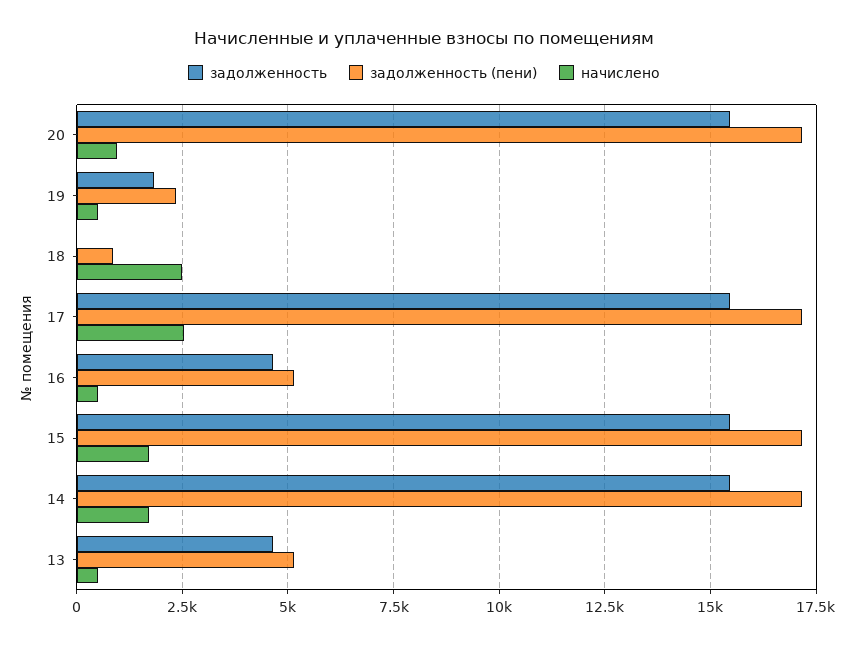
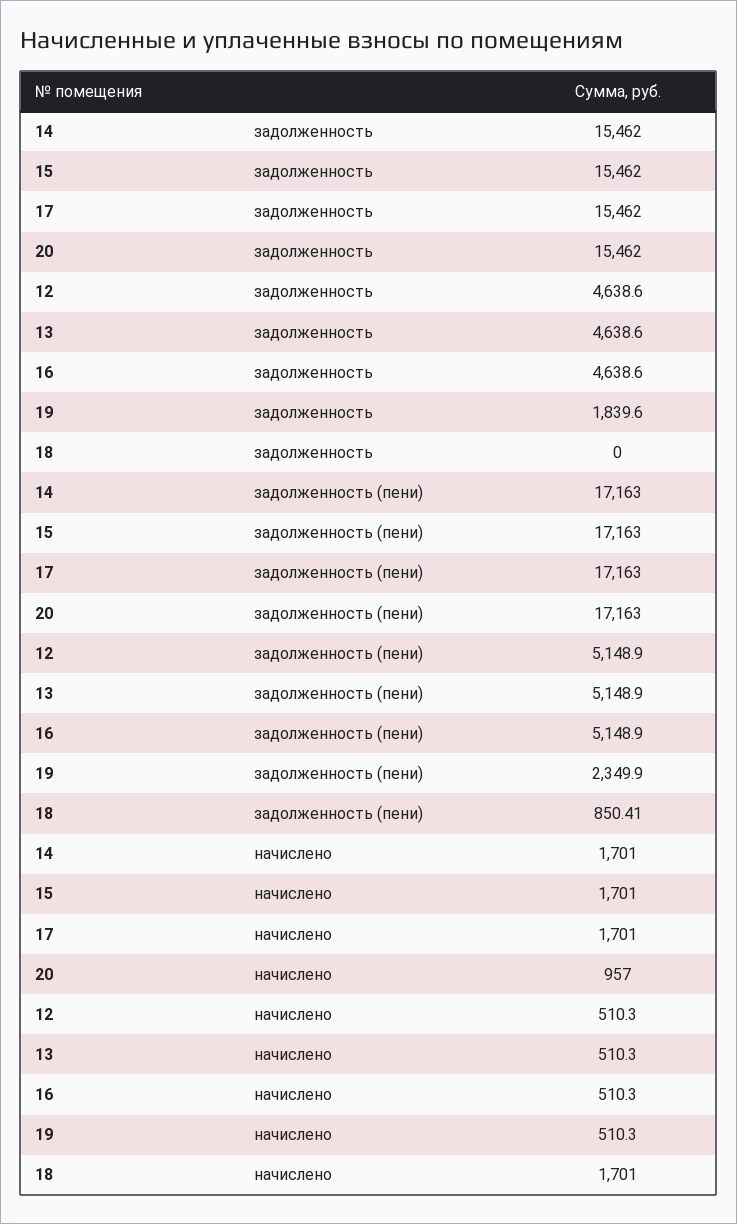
начислено, 18: 2500 -> 1701
начислено, 17: 2500 -> 1701
задолженность, 12: none -> 4638.6
задолженность (пени), 12: none -> 5148.9
начислено, 12: none -> 510.3

